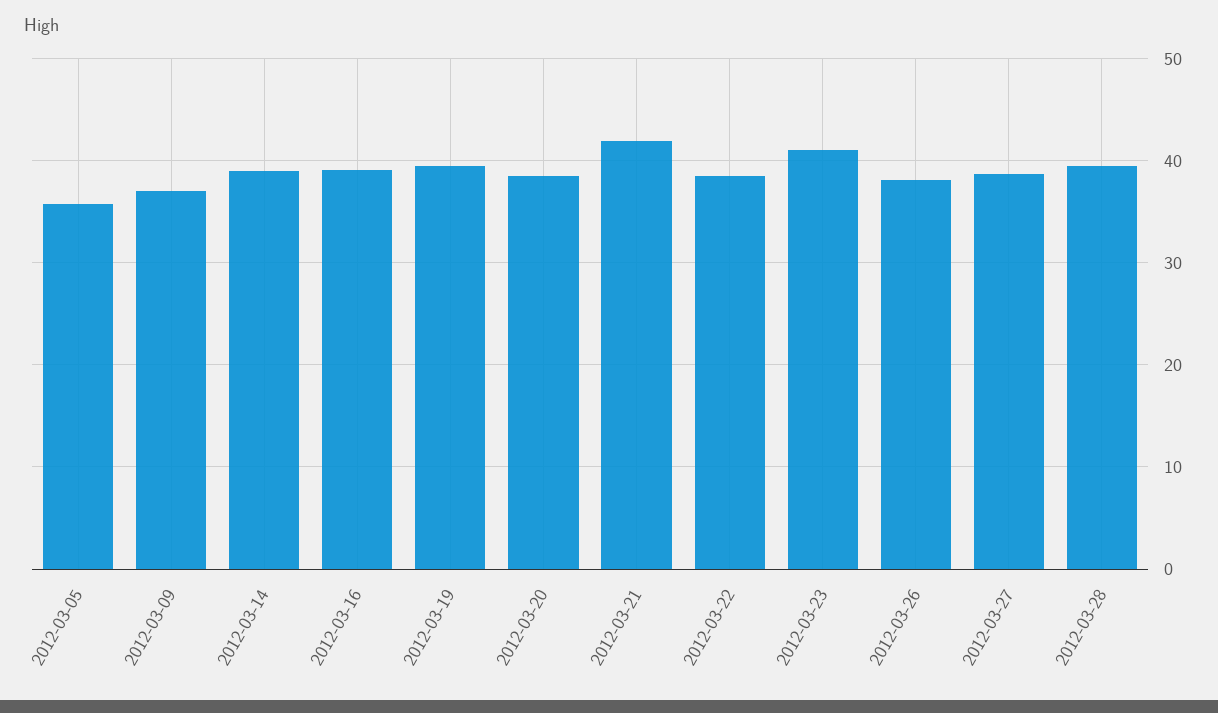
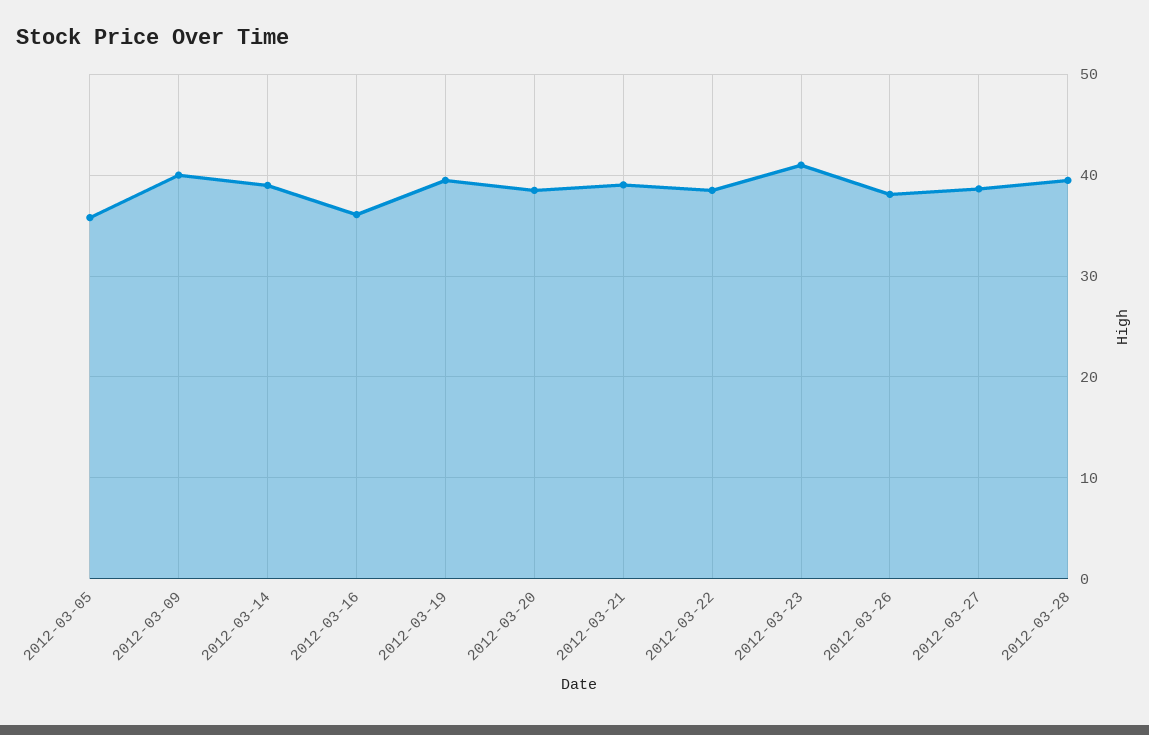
2012-03-09: 37 -> 40
2012-03-16: 39 -> 36
2012-03-21: 42 -> 39

